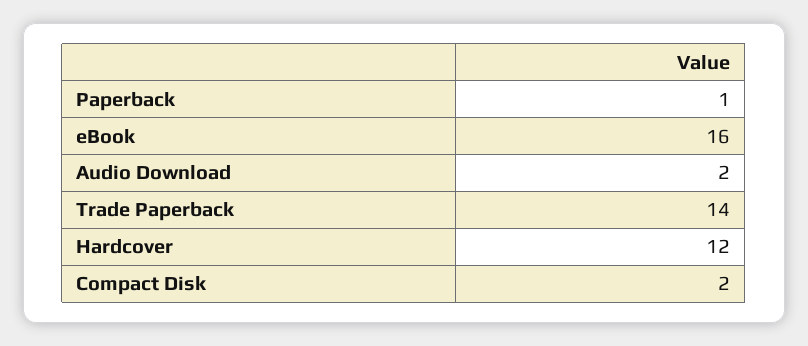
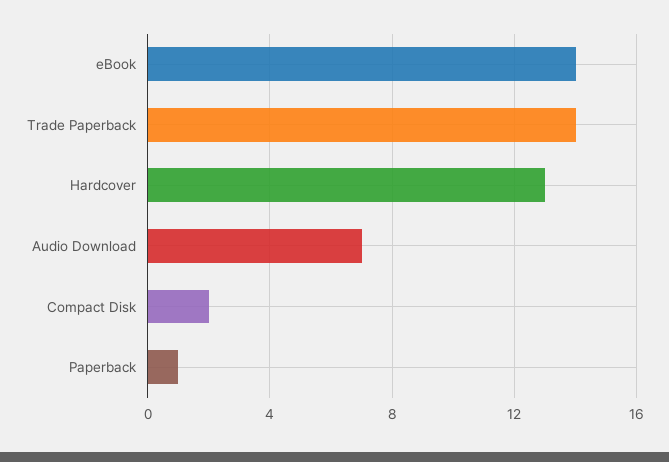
eBook: 16 -> 14
Audio Download: 2 -> 7
Hardcover: 12 -> 13

